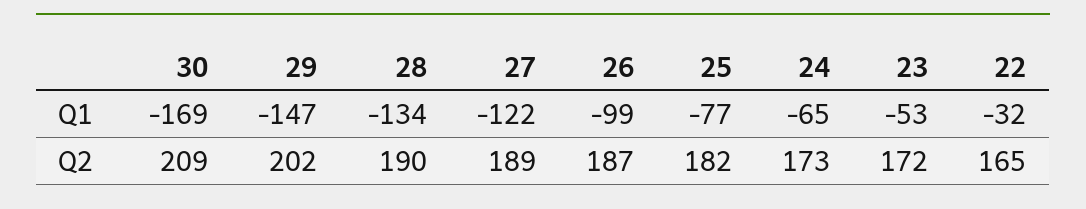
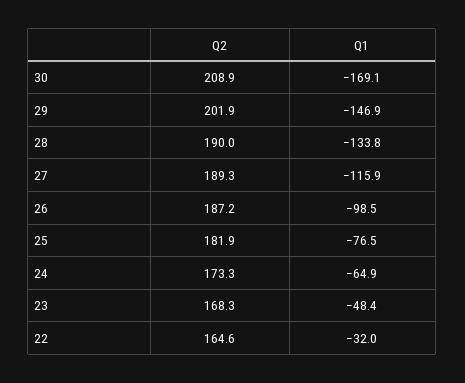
27, Q1: -122 -> -115.9
23, Q1: -53 -> -48.4
23, Q2: 172 -> 168.3

